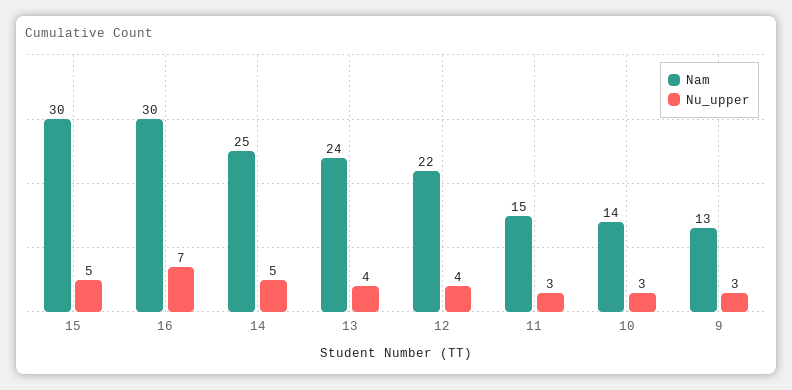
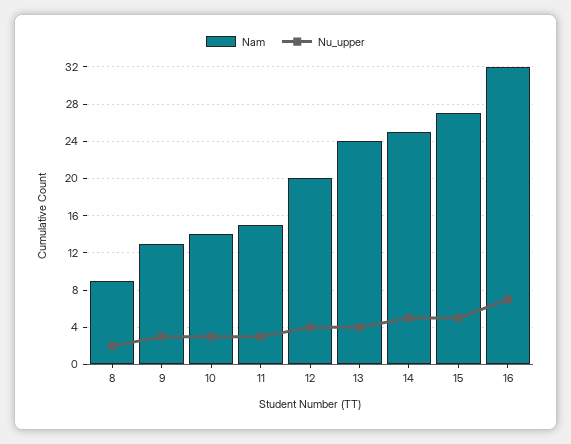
Nam, 15: 30 -> 27
Nam, 16: 30 -> 32
Nam, 12: 22 -> 20
Nam, 8: none -> 9
Nu_upper, 8: none -> 2

